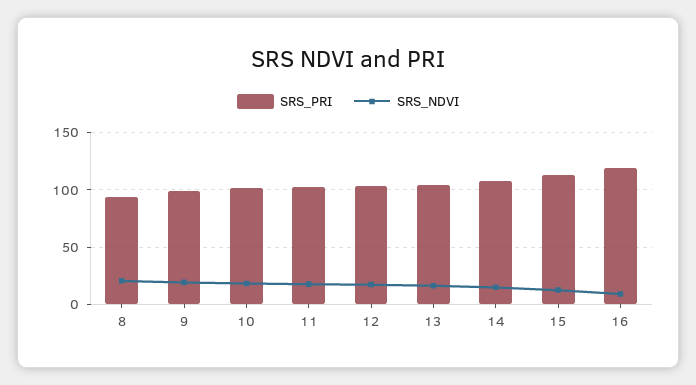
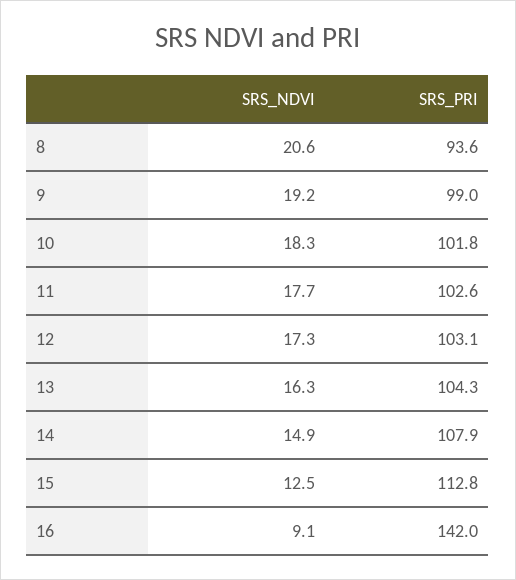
SRS_PRI, 16: 120 -> 142

